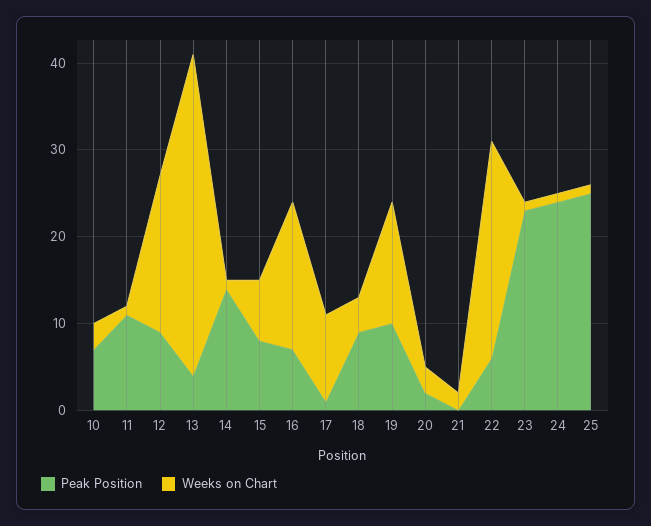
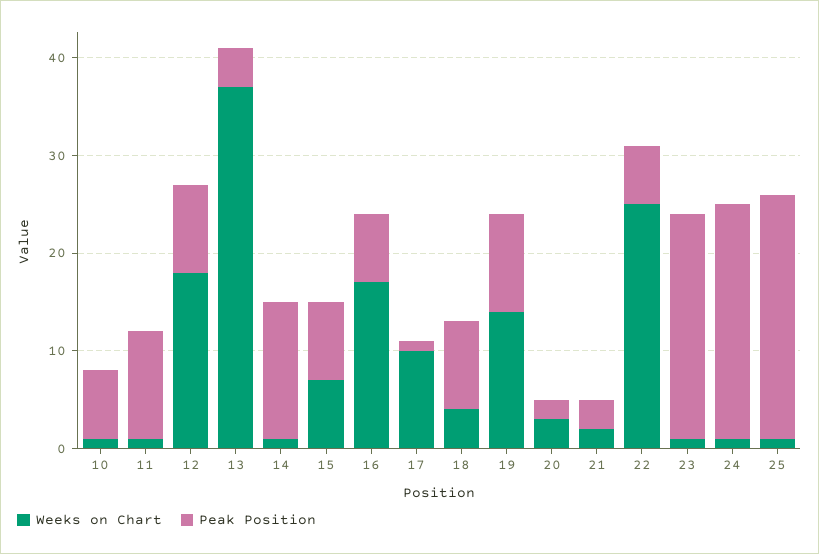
Weeks on Chart, 10: 3 -> 1
Peak Position, 21: 0 -> 3

